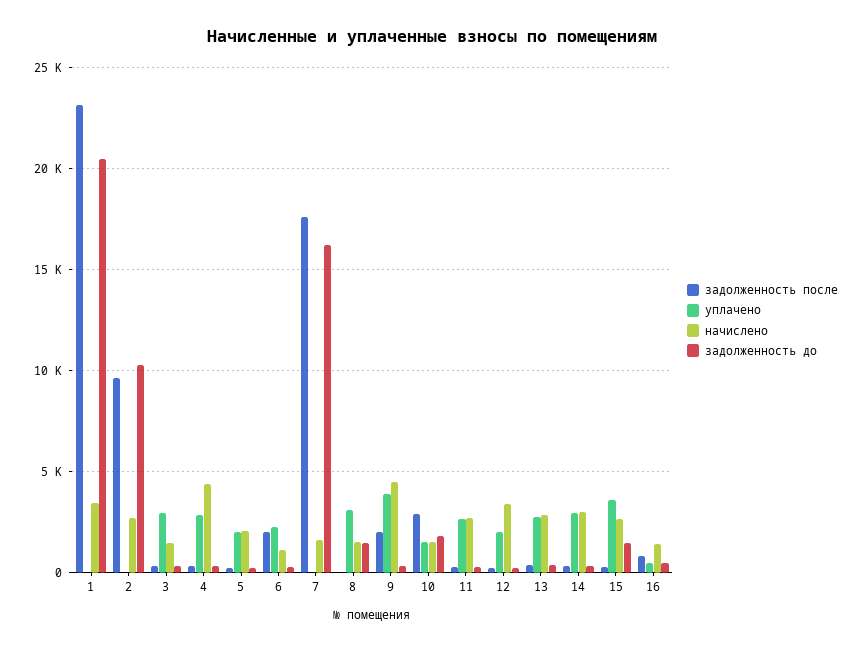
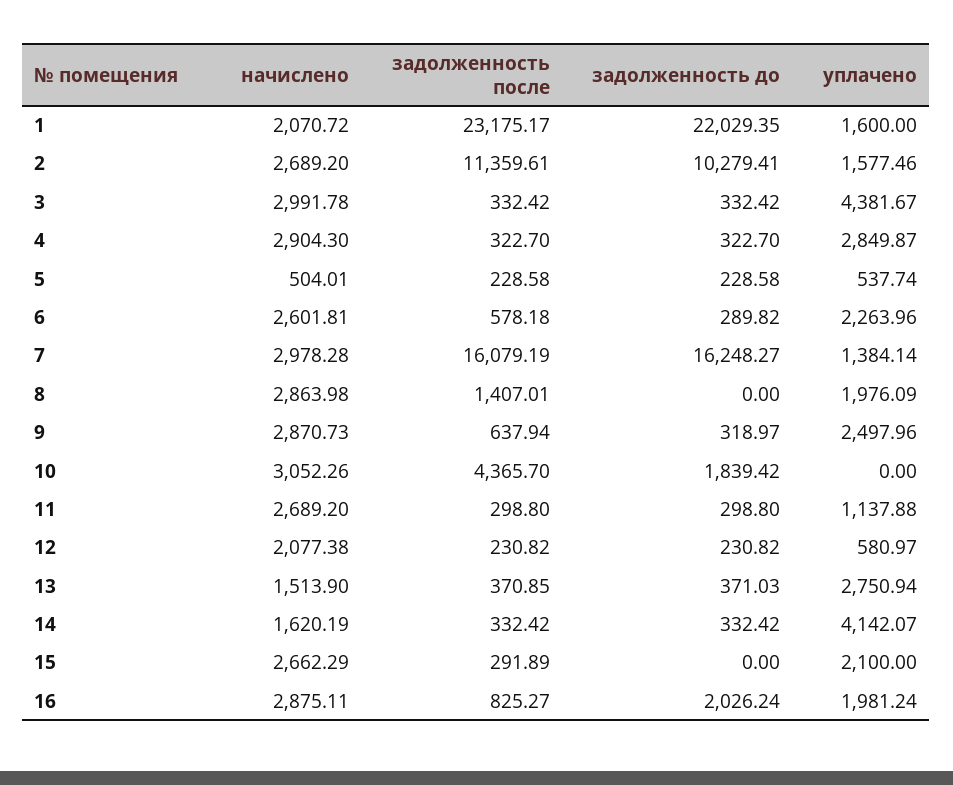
уплачено, 1: 0 -> 1600
начислено, 1: 3500 -> 2070.72
задолженность до, 1: 20500 -> 22029.35
задолженность после, 2: 9500 -> 11359.61
уплачено, 2: 0 -> 1577.46
уплачено, 3: 3000 -> 4381.67
начислено, 3: 1500 -> 2991.78
начислено, 4: 4500 -> 2904.3
уплачено, 5: 2000 -> 537.74
начислено, 5: 2000 -> 504.01
задолженность после, 6: 2000 -> 578.18
начислено, 6: 1000 -> 2601.81
задолженность после, 7: 17500 -> 16079.19
уплачено, 7: 0 -> 1384.14
начислено, 7: 1500 -> 2978.28
задолженность после, 8: 0 -> 1407.01
уплачено, 8: 3000 -> 1976.09
начислено, 8: 1500 -> 2863.98
задолженность до, 8: 1500 -> 0
задолженность после, 9: 2000 -> 637.94
уплачено, 9: 4000 -> 2497.96
начислено, 9: 4500 -> 2870.73
задолженность после, 10: 3000 -> 4365.7
уплачено, 10: 1500 -> 0
начислено, 10: 1500 -> 3052.26
уплачено, 11: 2500 -> 1137.88
уплачено, 12: 2000 -> 580.97
начислено, 12: 3500 -> 2077.38
начислено, 13: 3000 -> 1513.9
уплачено, 14: 3000 -> 4142.07
начислено, 14: 3000 -> 1620.19
уплачено, 15: 3500 -> 2100
задолженность до, 15: 1500 -> 0
уплачено, 16: 500 -> 1981.24
начислено, 16: 1500 -> 2875.11
задолженность до, 16: 500 -> 2026.24

